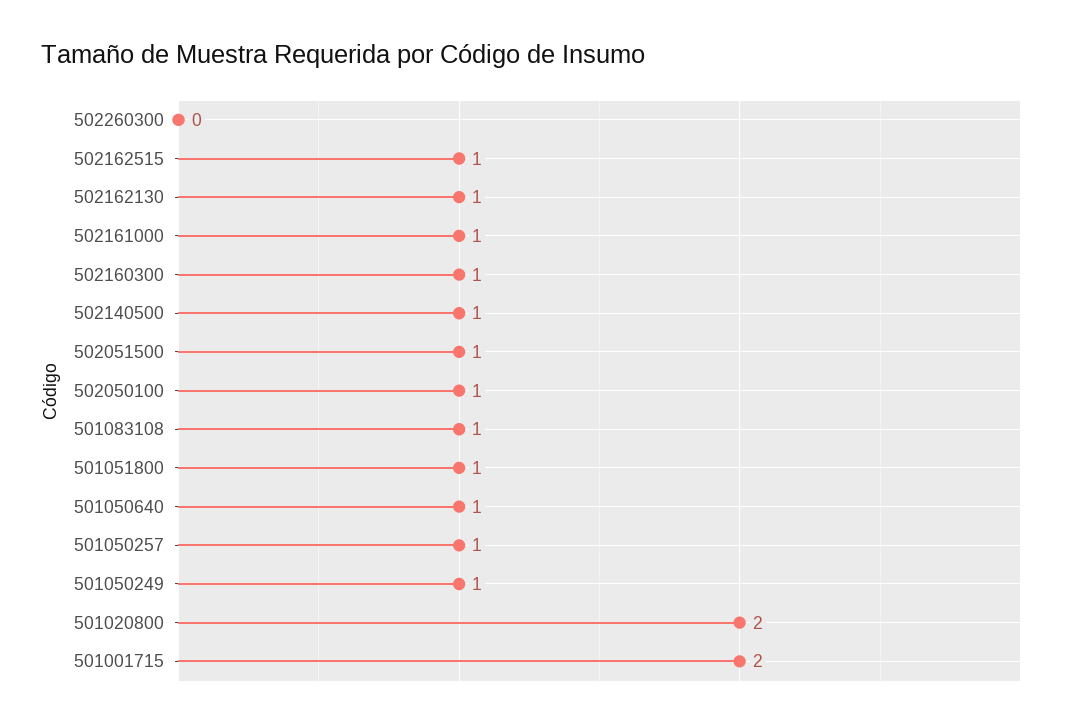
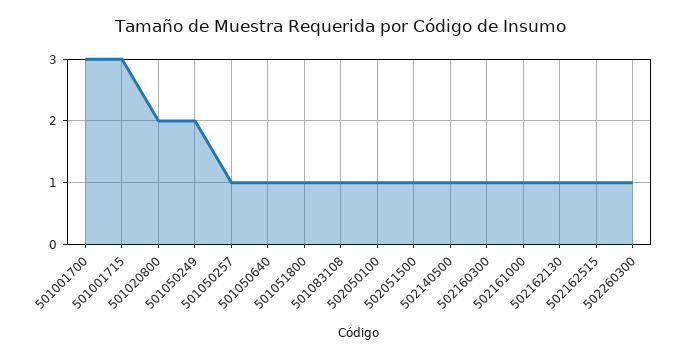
502260300: 0 -> 1
501050249: 1 -> 2
501001715: 2 -> 3
501001700: none -> 3

